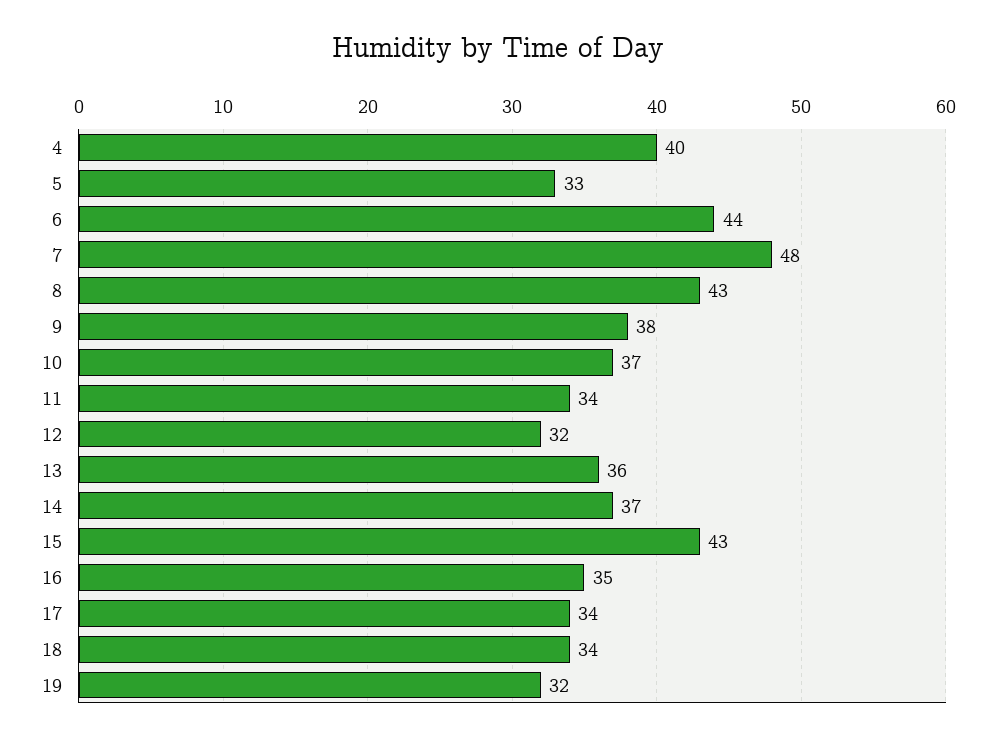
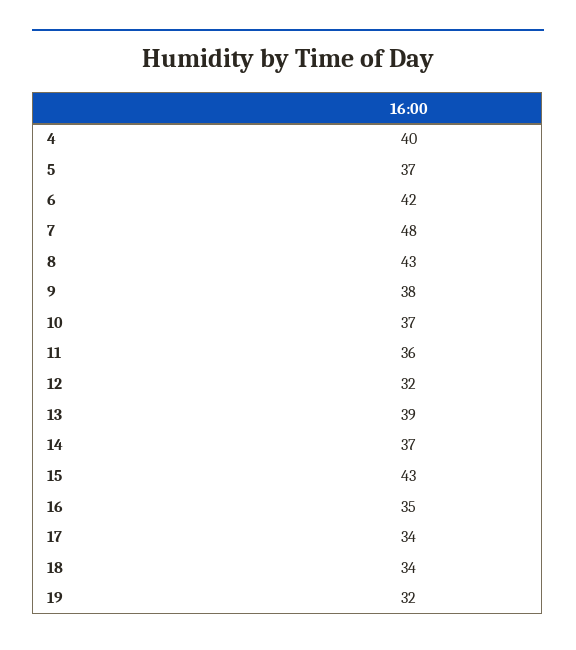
5: 33 -> 37
6: 44 -> 42
11: 34 -> 36
13: 36 -> 39

